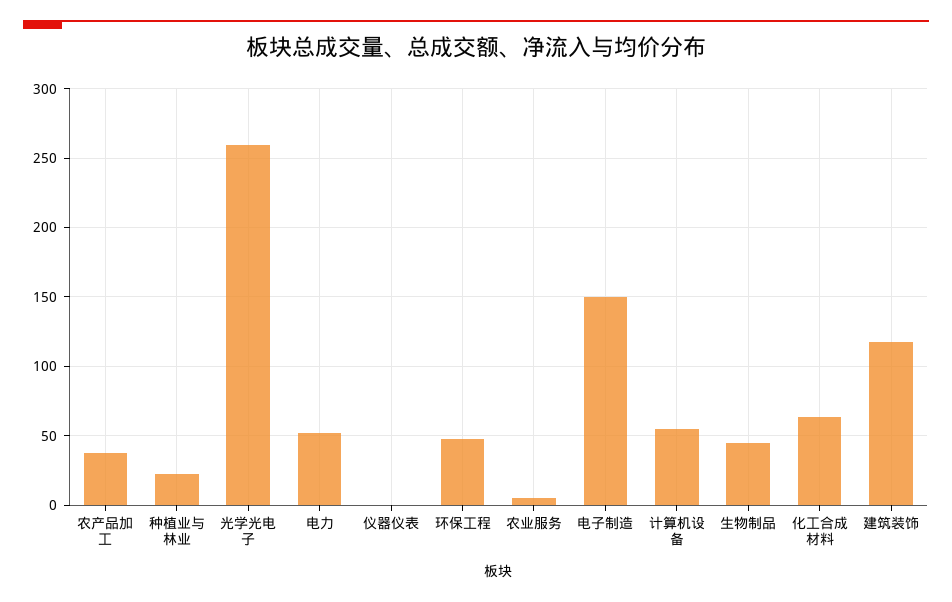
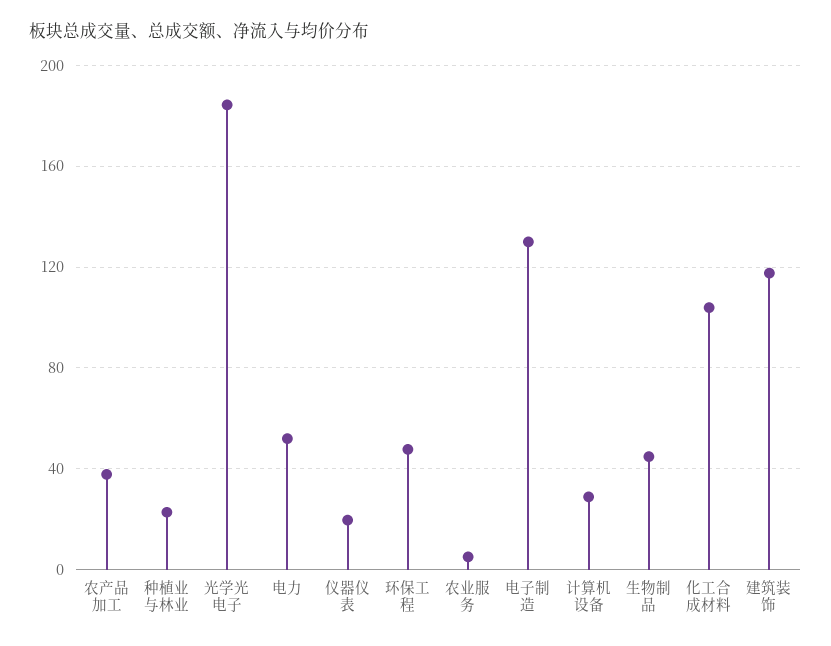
光学光电子: 260 -> 185
仪器仪表: 0 -> 20
电子制造: 150 -> 130
计算机设备: 55 -> 30
化工合成材料: 65 -> 105

